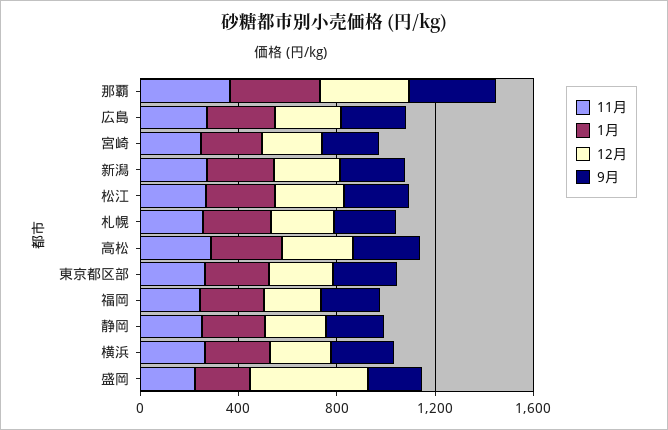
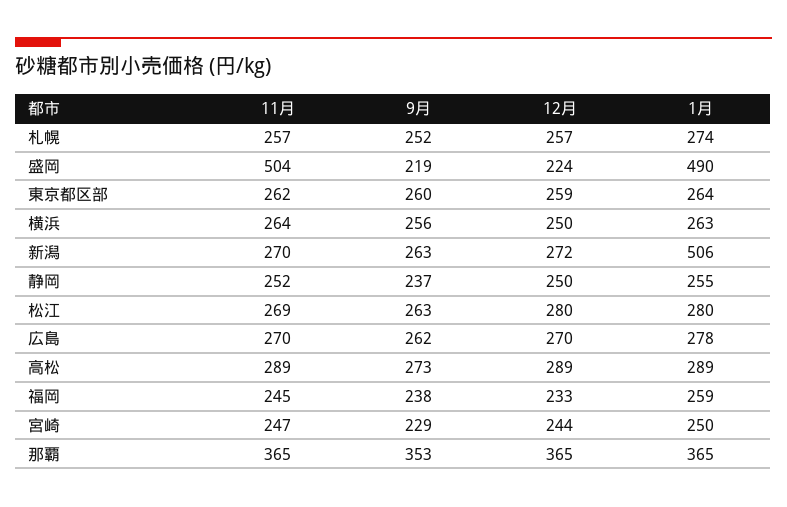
1月, 新潟: 300 -> 506
11月, 盛岡: 200 -> 504
1月, 盛岡: 200 -> 490
12月, 盛岡: 500 -> 224

